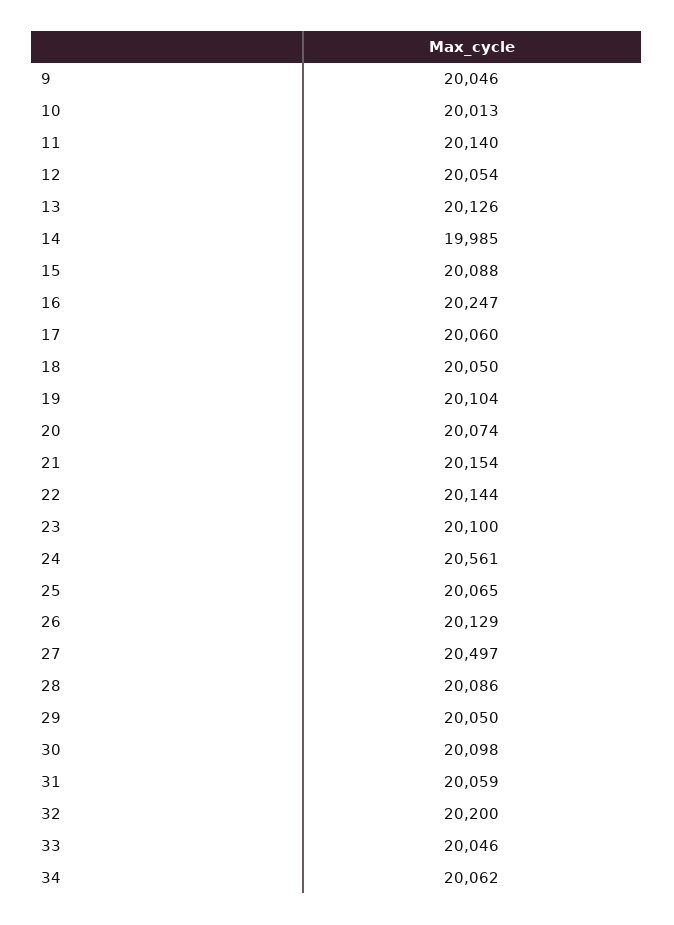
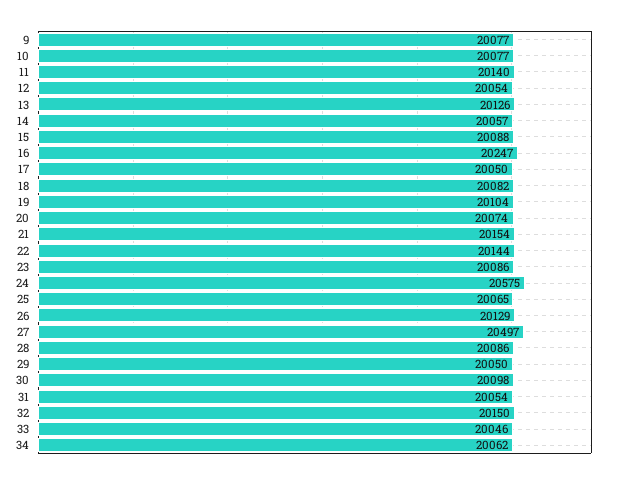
9: 20046 -> 20077
10: 20013 -> 20077
14: 19985 -> 20057
17: 20060 -> 20050
18: 20050 -> 20082
23: 20100 -> 20086
24: 20561 -> 20575
31: 20059 -> 20054
32: 20200 -> 20150

